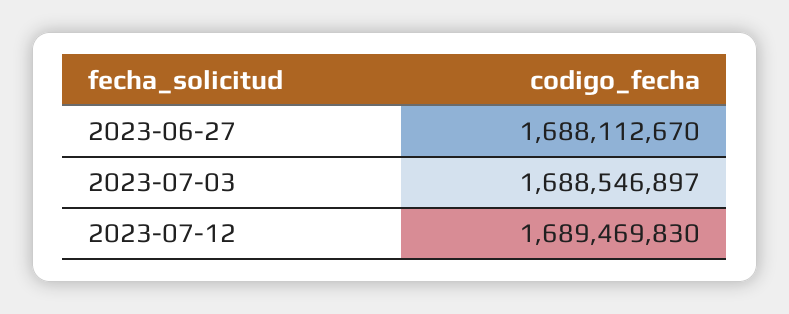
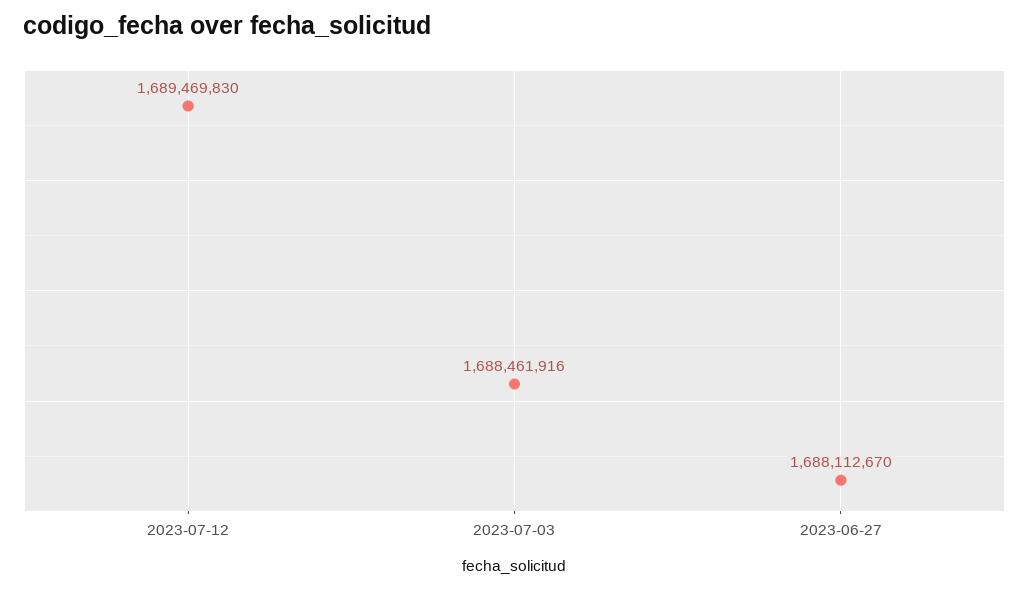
2023-07-03: 1688546897 -> 1688461916

